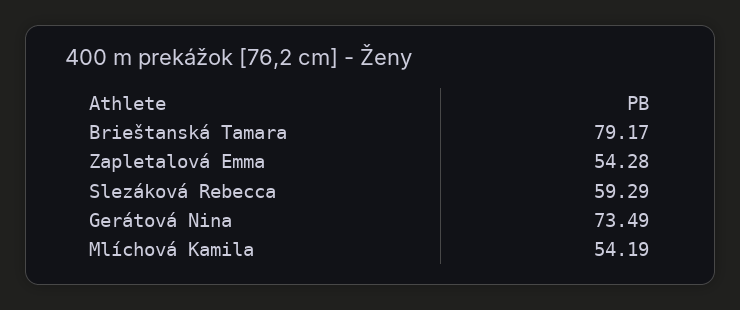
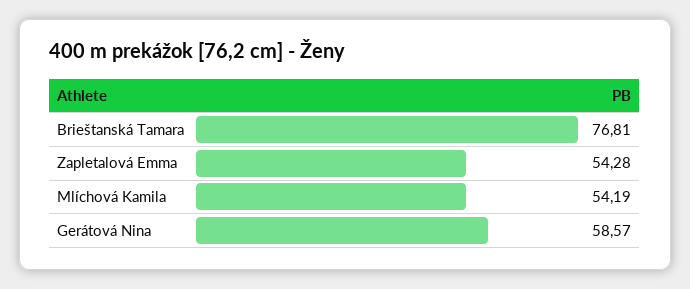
Brieštanská Tamara: 79.17 -> 76.81
Slezáková Rebecca: 59.29 -> none
Gerátová Nina: 73.49 -> 58.57

